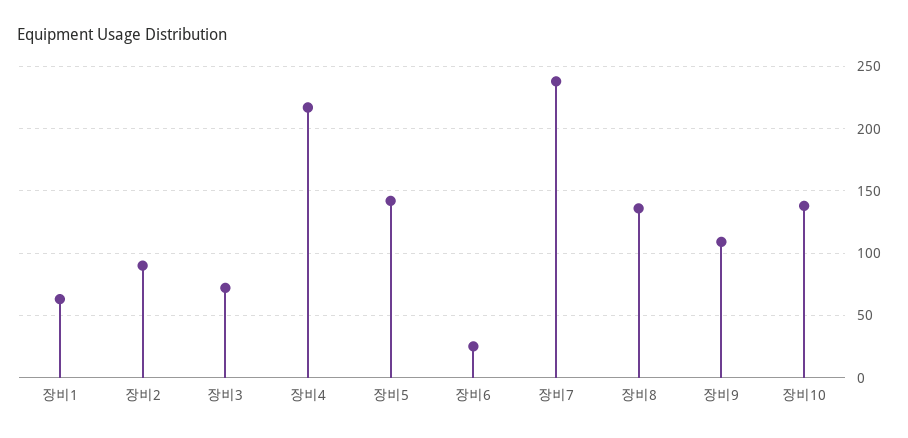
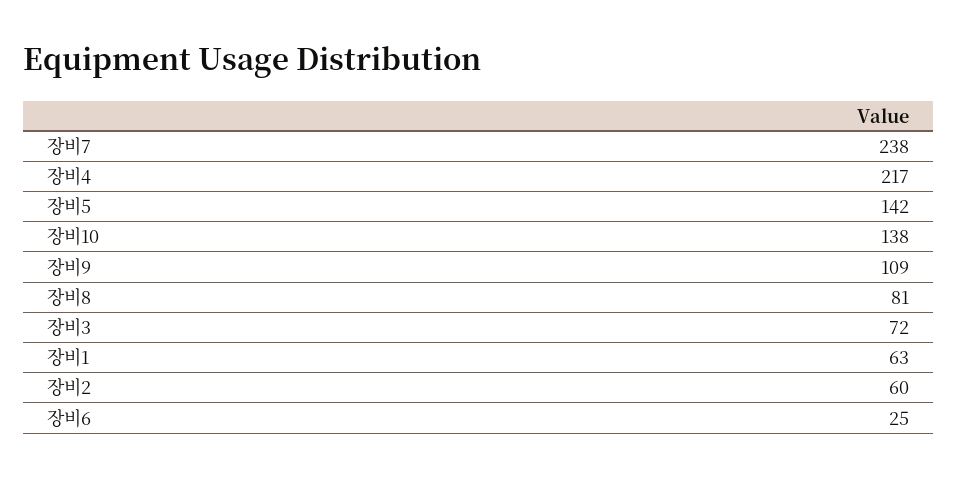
장비2: 90 -> 60
장비8: 135 -> 81

